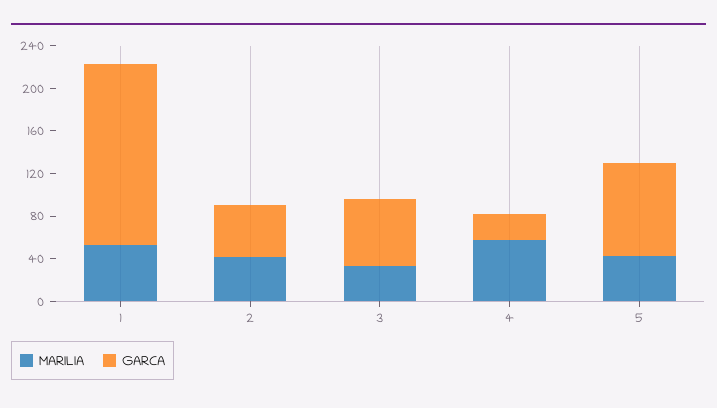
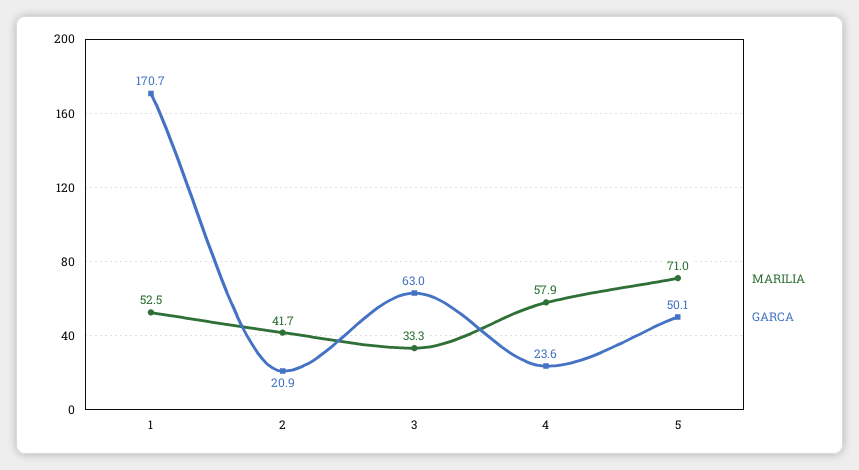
GARCA, 2: 50 -> 20.9
MARILIA, 5: 40 -> 71
GARCA, 5: 90 -> 50.1

